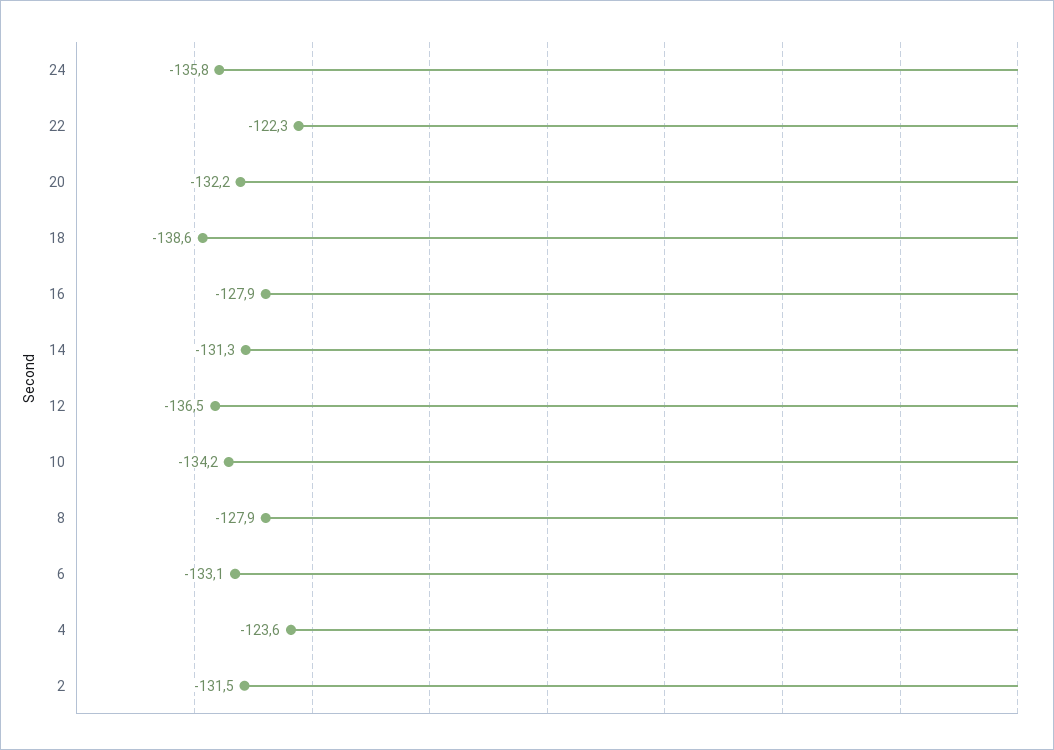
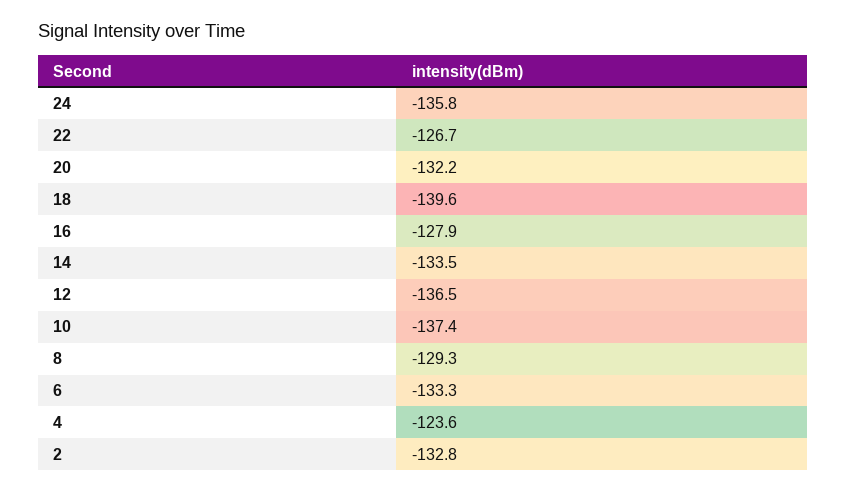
22: -122.3 -> -126.7
18: -138.6 -> -139.6
14: -131.3 -> -133.5
10: -134.2 -> -137.4
8: -127.9 -> -129.3
6: -133.1 -> -133.3
2: -131.5 -> -132.8

